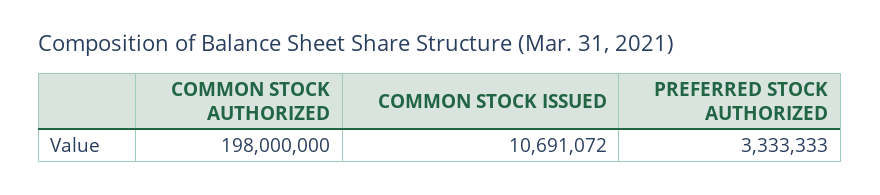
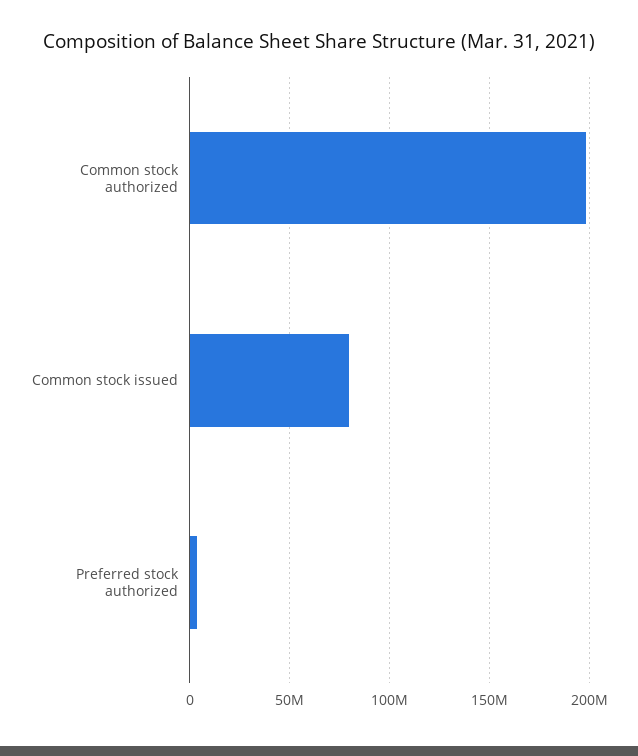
COMMON STOCK ISSUED: 10691072 -> 80000000

